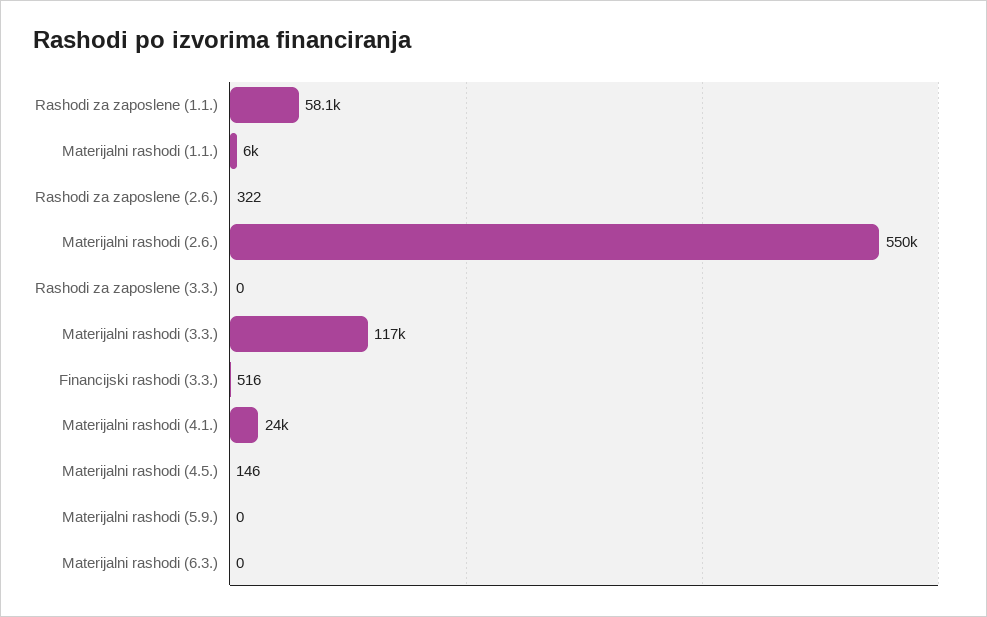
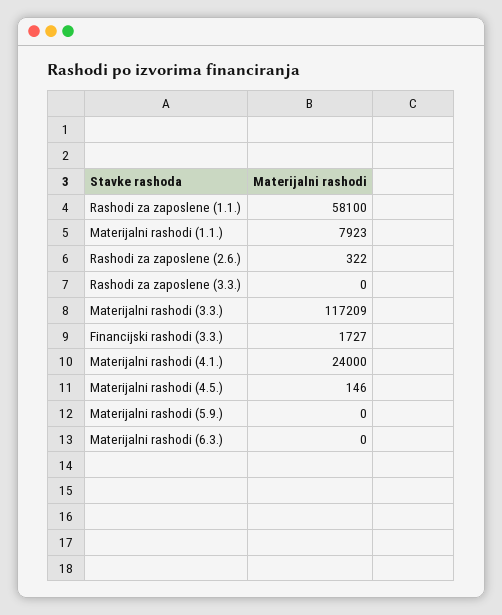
Materijalni rashodi (1.1.): 6000 -> 7923
Materijalni rashodi (2.6.): 550000 -> none
Financijski rashodi (3.3.): 516 -> 1727

